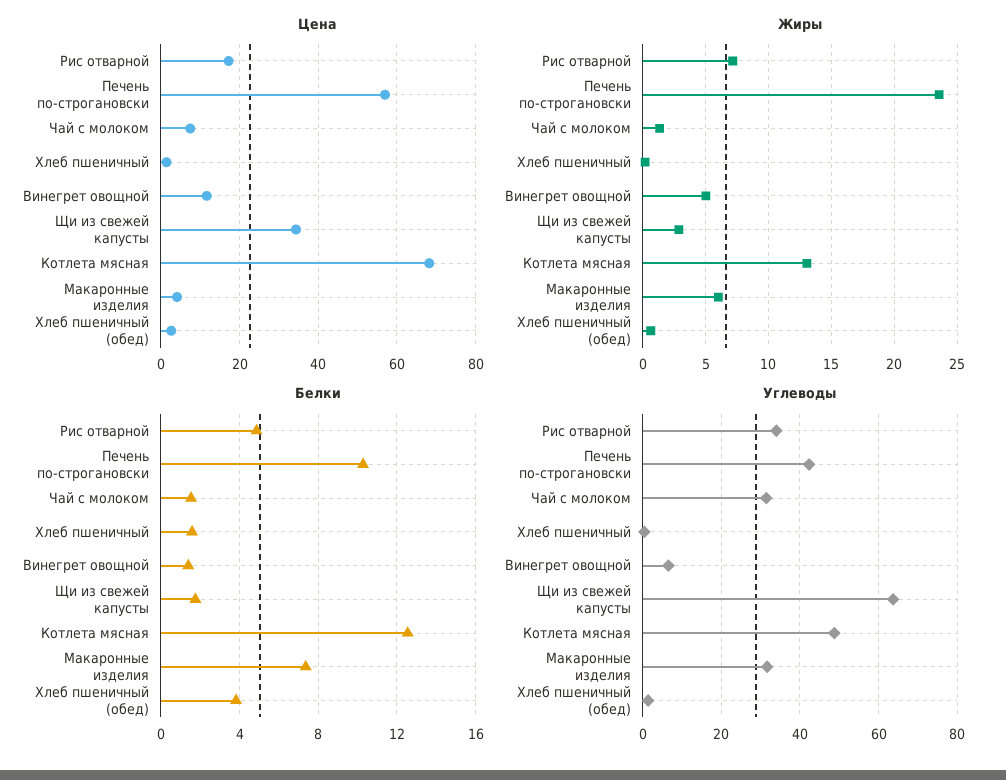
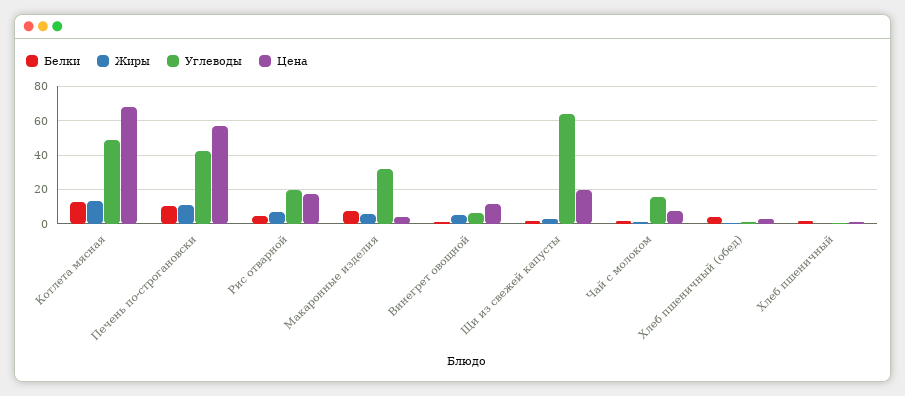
Цена, Щи из свежей капусты: 34 -> 20
Жиры, Печень по-строгановски: 23.5 -> 10
Углеводы, Рис отварной: 34 -> 20
Углеводы, Чай с молоком: 32 -> 15

